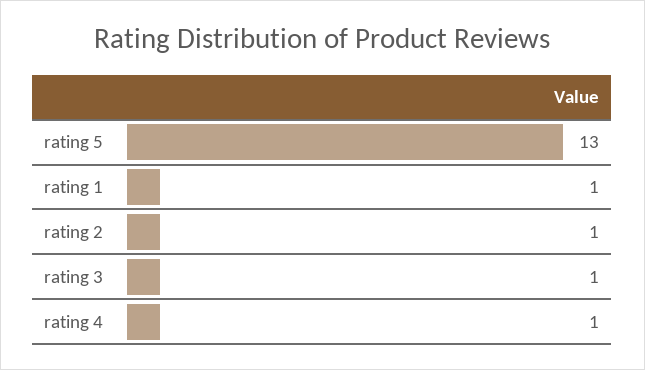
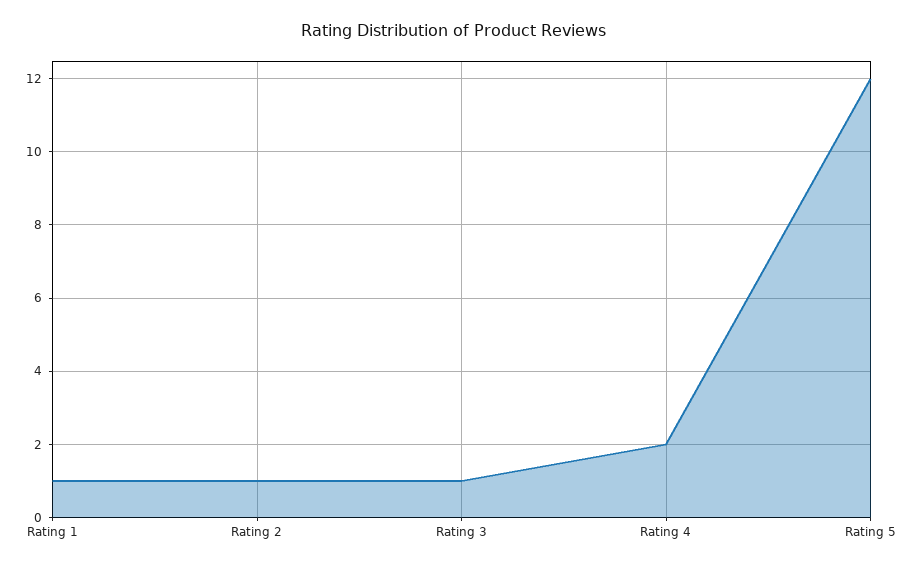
rating 5: 13 -> 12
rating 4: 1 -> 2

